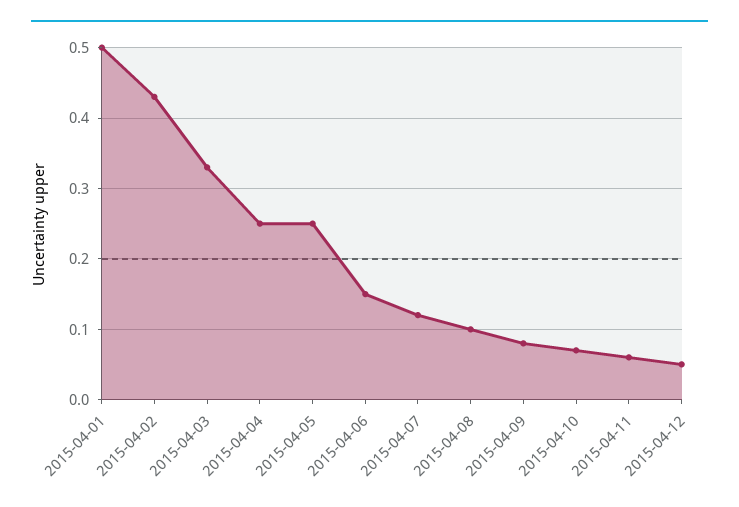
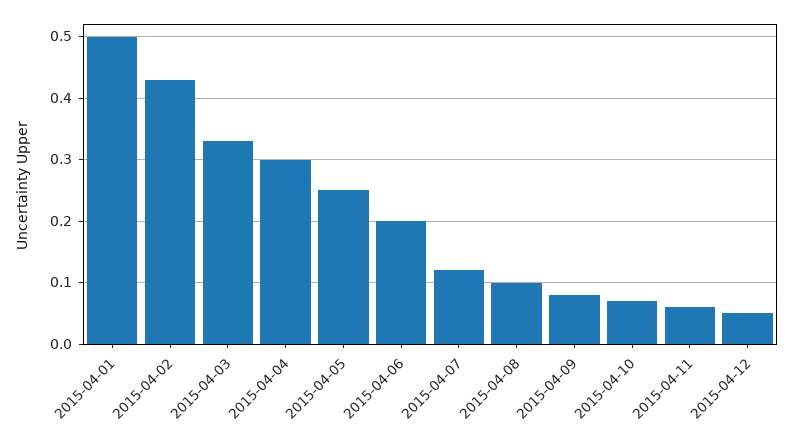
2015-04-04: 0.25 -> 0.3
2015-04-06: 0.15 -> 0.2

